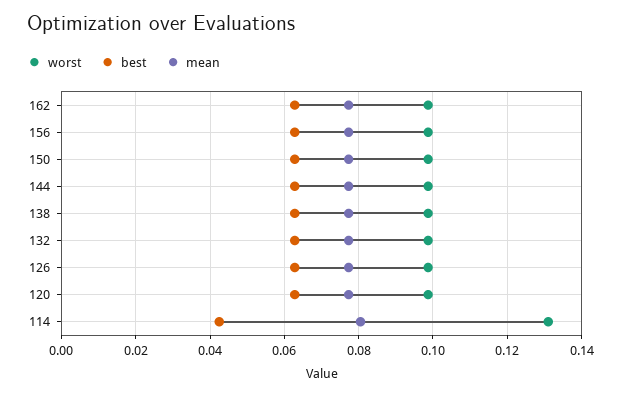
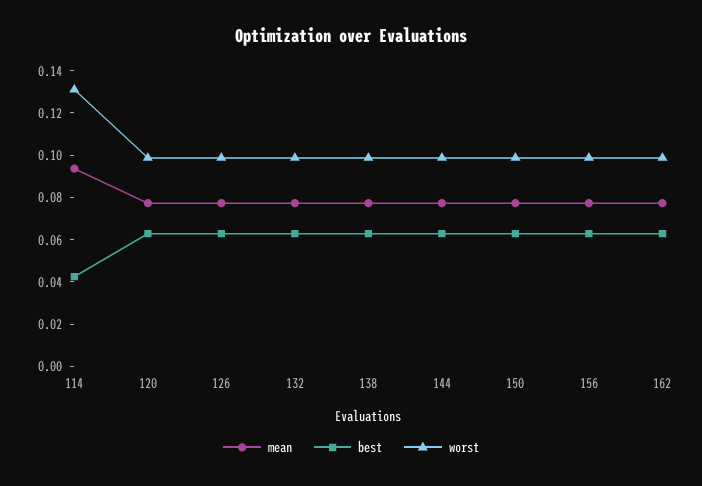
mean, 114: 0.08 -> 0.095

